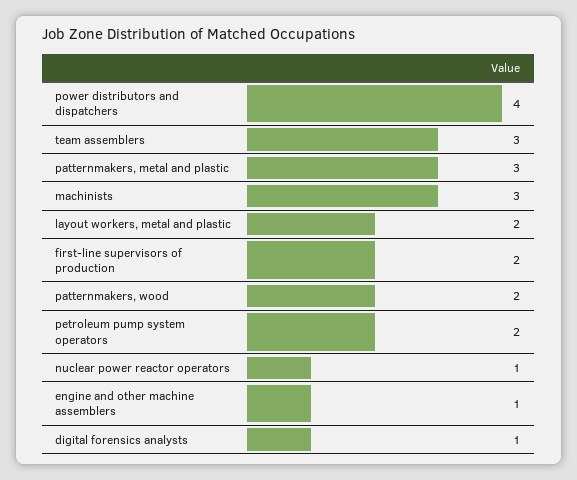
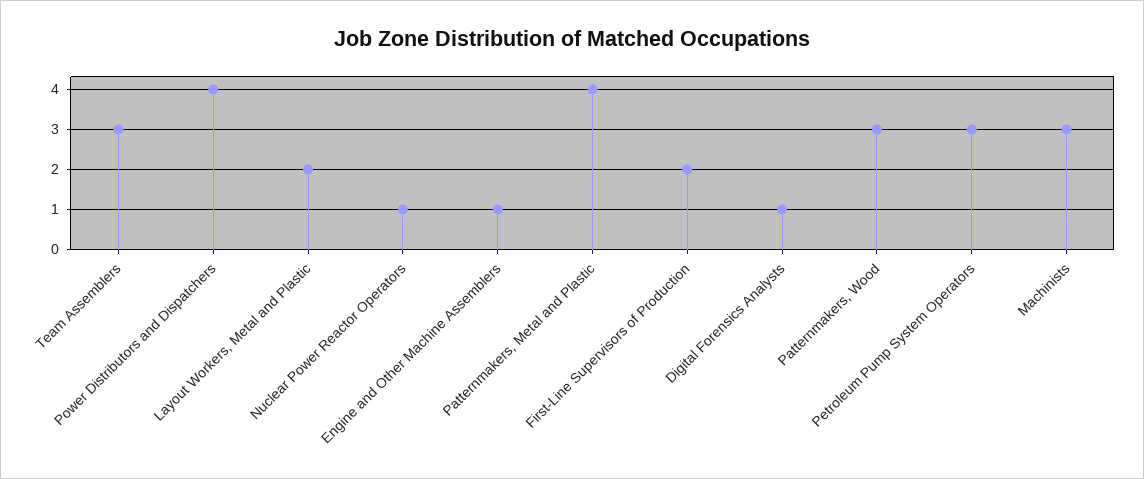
patternmakers, metal and plastic: 3 -> 4
patternmakers, wood: 2 -> 3
petroleum pump system operators: 2 -> 3

